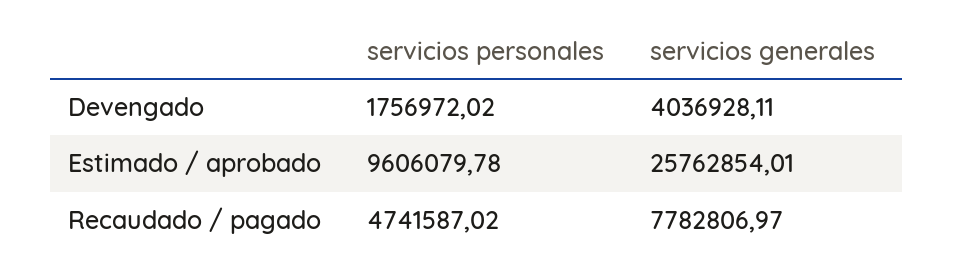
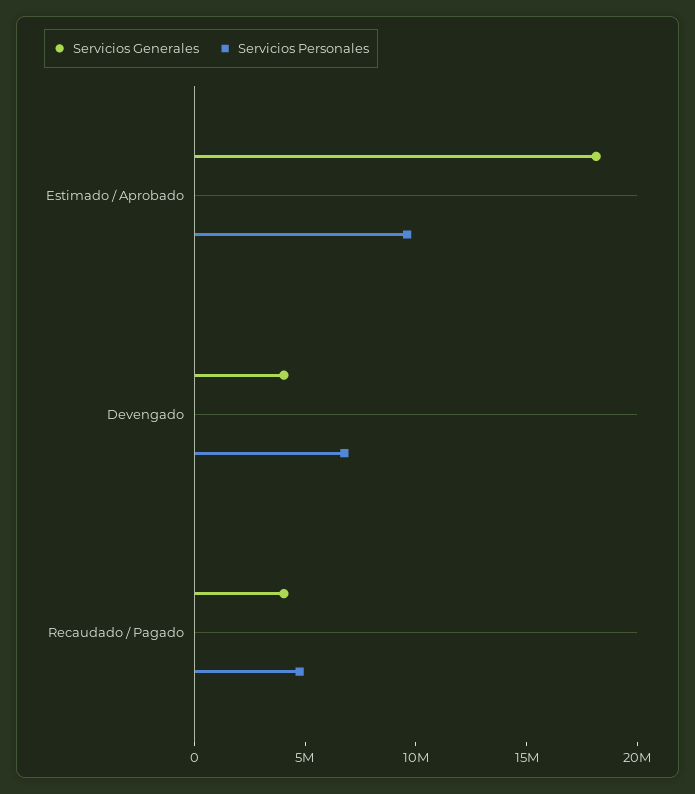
servicios personales, Devengado: 1756972.02 -> 7000000
servicios generales, Estimado / aprobado: 25762854.01 -> 18000000
servicios generales, Recaudado / pagado: 7782806.97 -> 4000000

